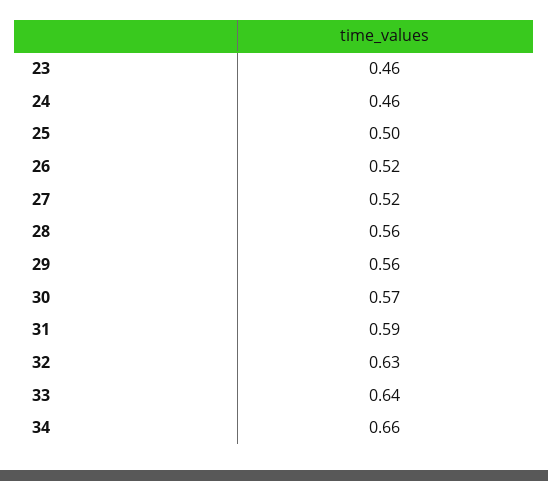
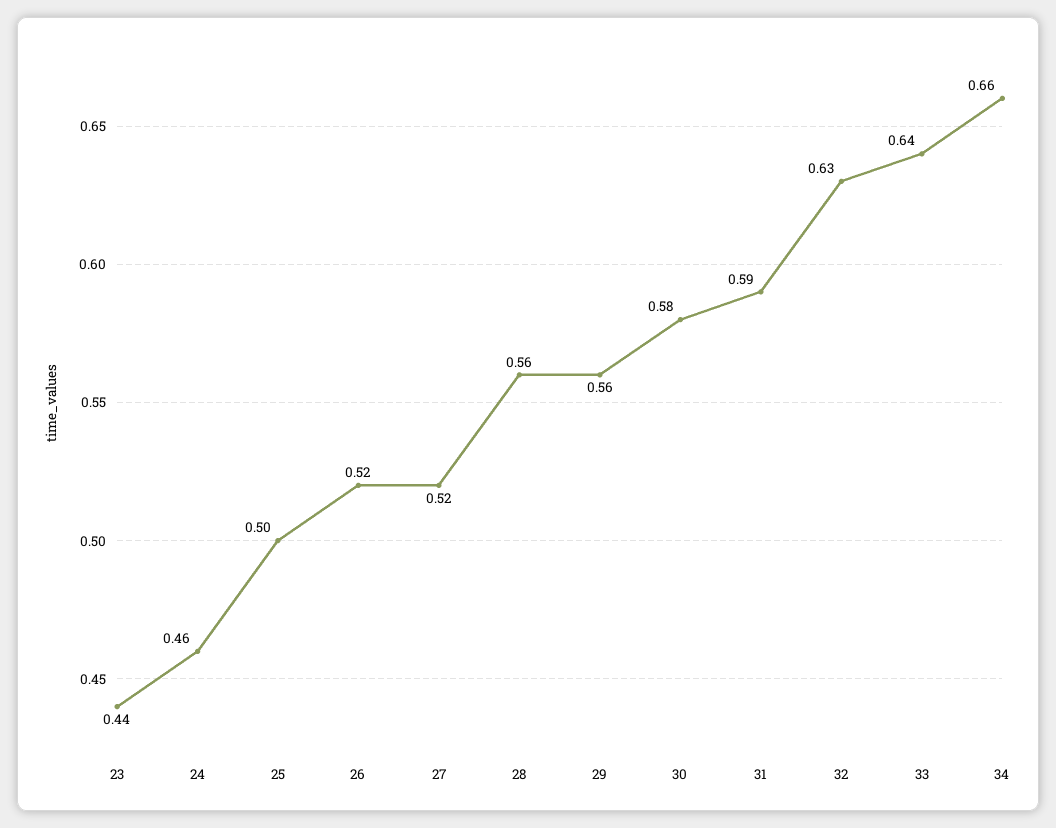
23: 0.46 -> 0.44
30: 0.57 -> 0.58

